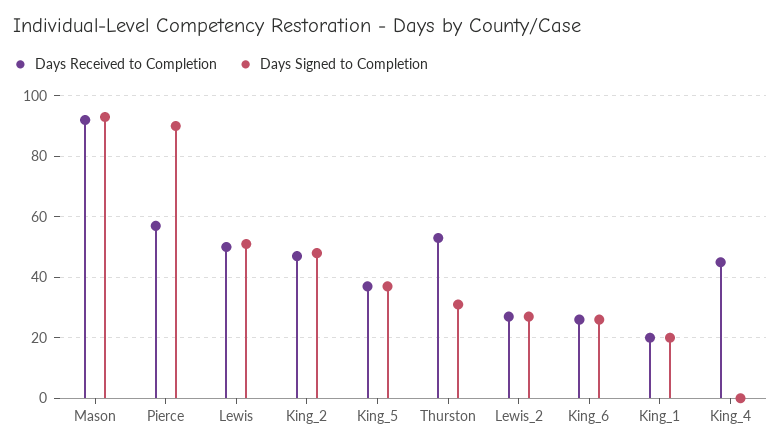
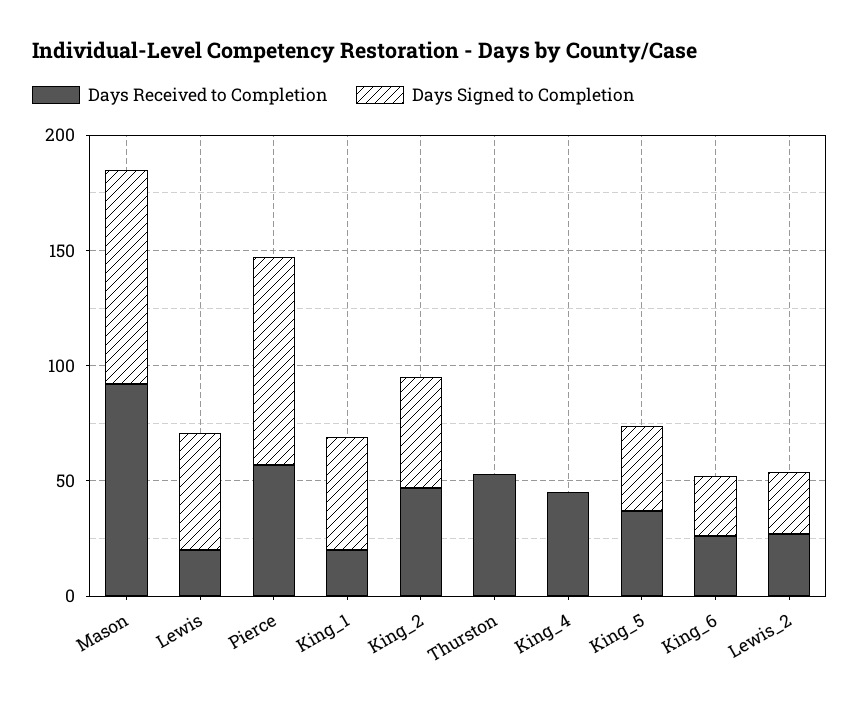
Days Received to Completion, Lewis: 50 -> 20
Days Signed to Completion, Thurston: 30 -> 0
Days Signed to Completion, King_1: 20 -> 50

